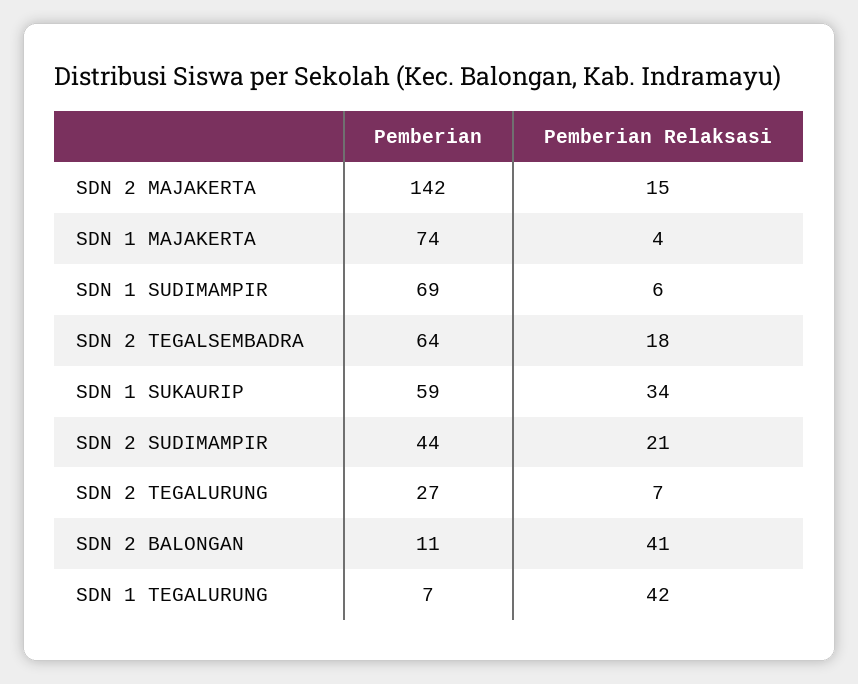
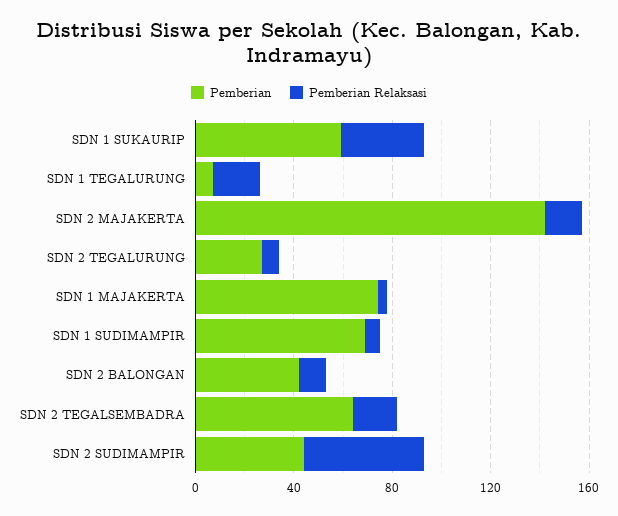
Pemberian Relaksasi, SDN 2 SUDIMAMPIR: 21 -> 50
Pemberian, SDN 2 BALONGAN: 11 -> 40
Pemberian Relaksasi, SDN 2 BALONGAN: 41 -> 10
Pemberian Relaksasi, SDN 1 TEGALURUNG: 42 -> 20

